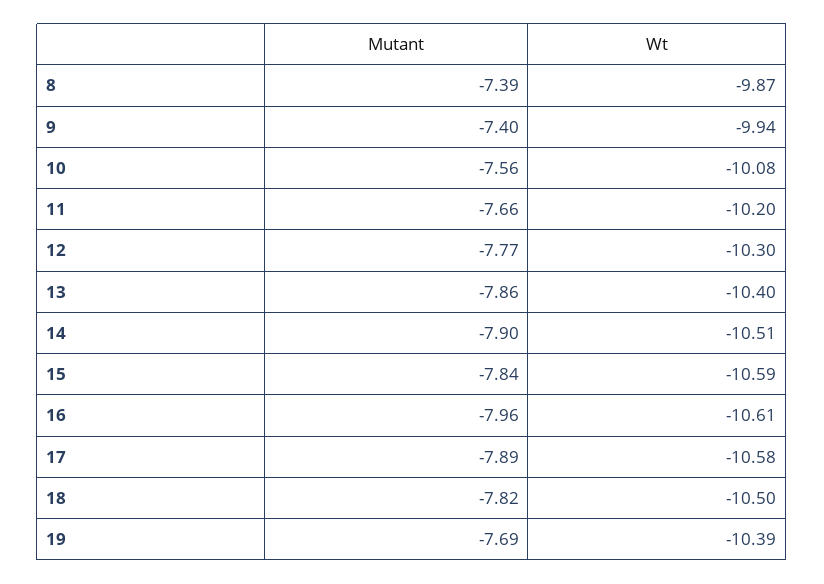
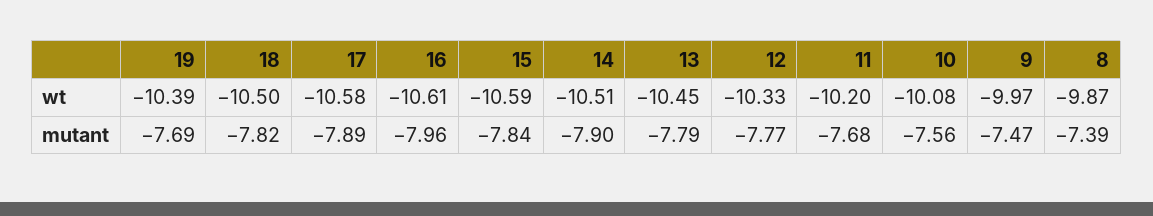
Mutant, 9: -7.4 -> -7.47
Wt, 9: -9.94 -> -9.97
Mutant, 11: -7.66 -> -7.68
Wt, 12: -10.3 -> -10.33
Mutant, 13: -7.86 -> -7.79
Wt, 13: -10.4 -> -10.45

